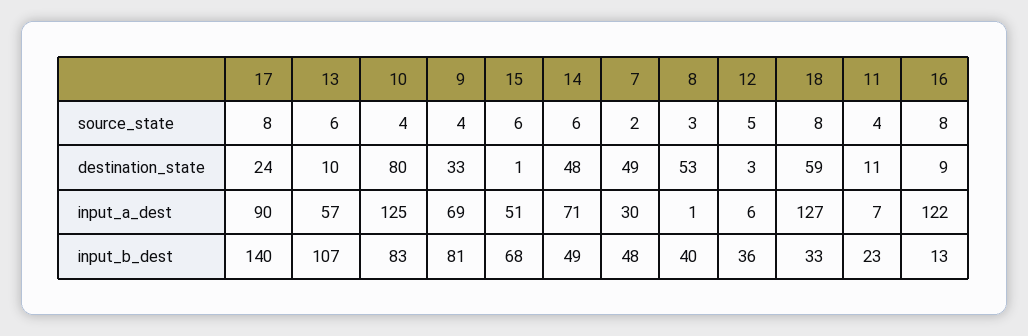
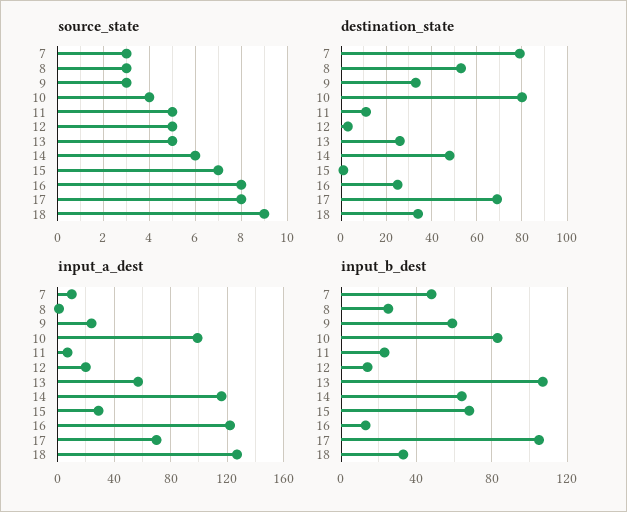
source_state, 13: 6 -> 5
source_state, 9: 4 -> 3
source_state, 15: 6 -> 7
source_state, 7: 2 -> 3
source_state, 18: 8 -> 9
source_state, 11: 4 -> 5
destination_state, 17: 24 -> 70
destination_state, 13: 10 -> 25
destination_state, 7: 49 -> 80
destination_state, 18: 59 -> 35
destination_state, 16: 9 -> 25
input_a_dest, 17: 90 -> 70
input_a_dest, 10: 125 -> 100
input_a_dest, 9: 69 -> 25
input_a_dest, 15: 51 -> 30
input_a_dest, 14: 71 -> 115
input_a_dest, 7: 30 -> 10
input_a_dest, 12: 6 -> 20
input_b_dest, 17: 140 -> 105
input_b_dest, 9: 81 -> 60
input_b_dest, 14: 49 -> 65
input_b_dest, 8: 40 -> 25
input_b_dest, 12: 36 -> 15

